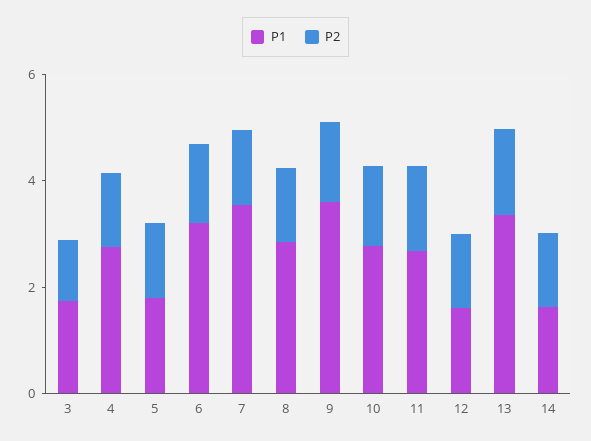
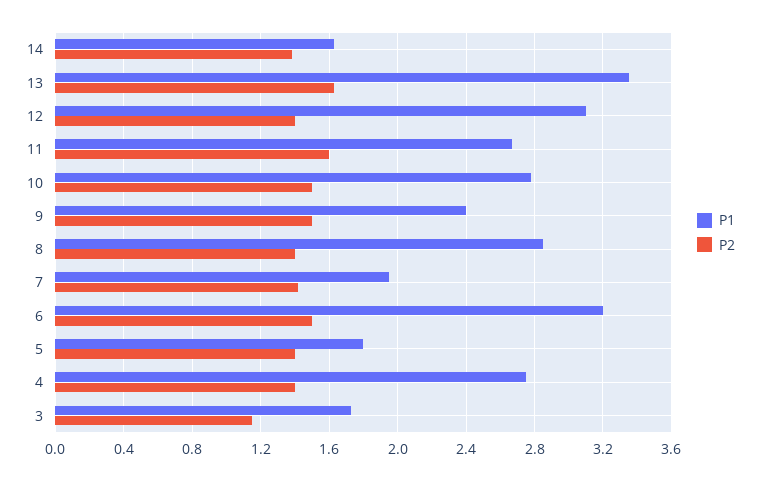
P1, 7: 3.5 -> 1.95
P1, 9: 3.5 -> 2.4
P1, 12: 1.5 -> 3.1

